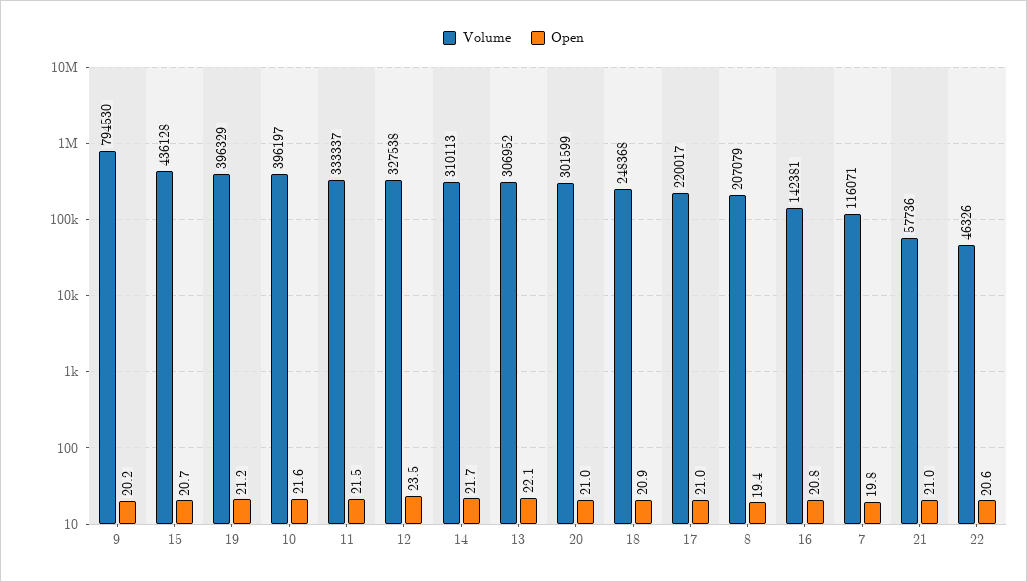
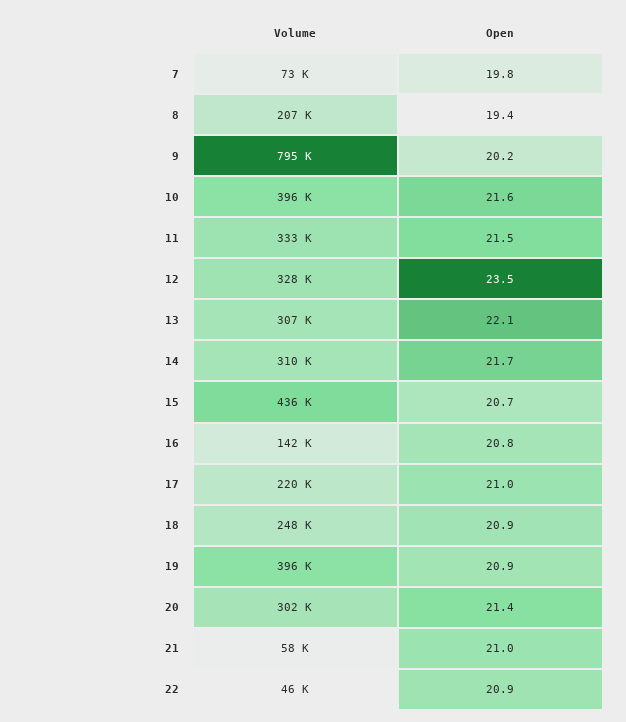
Open, 19: 21.2 -> 20.9
Open, 20: 21 -> 21.4
Volume, 7: 116071 -> 73000
Open, 22: 20.6 -> 20.9

